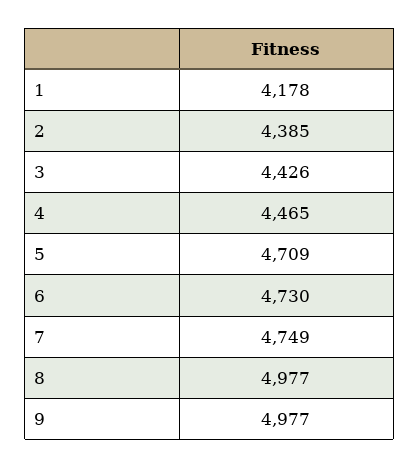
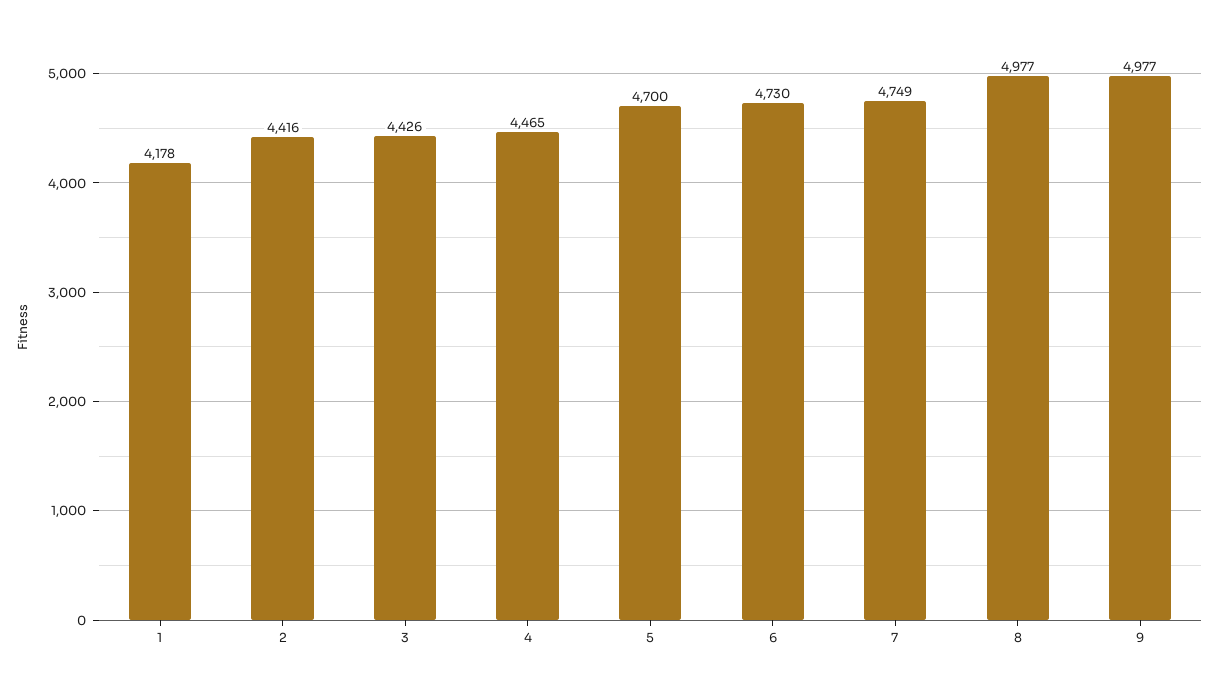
2: 4385 -> 4416
5: 4709 -> 4700

